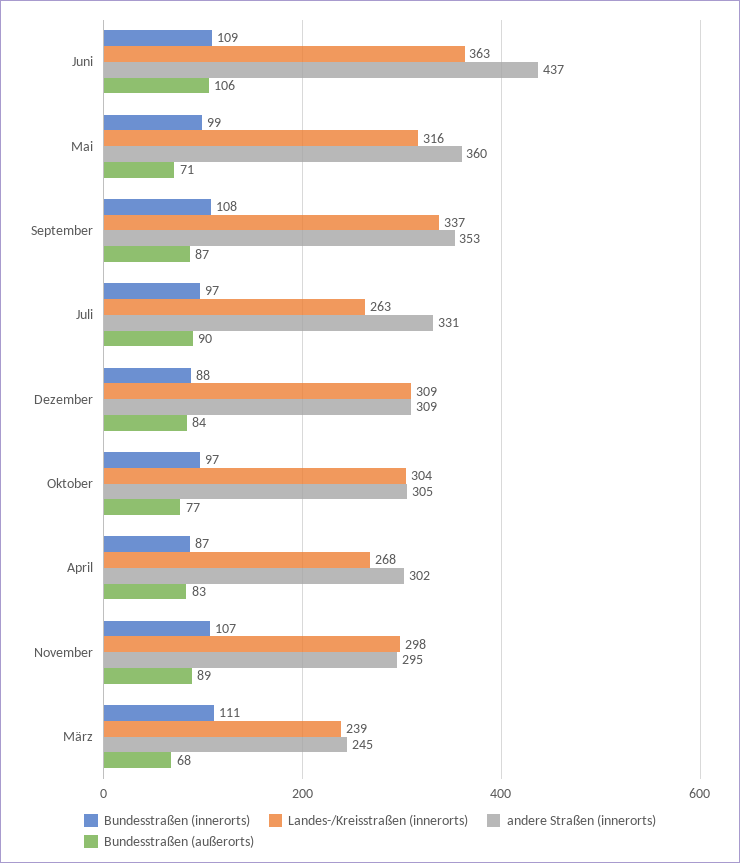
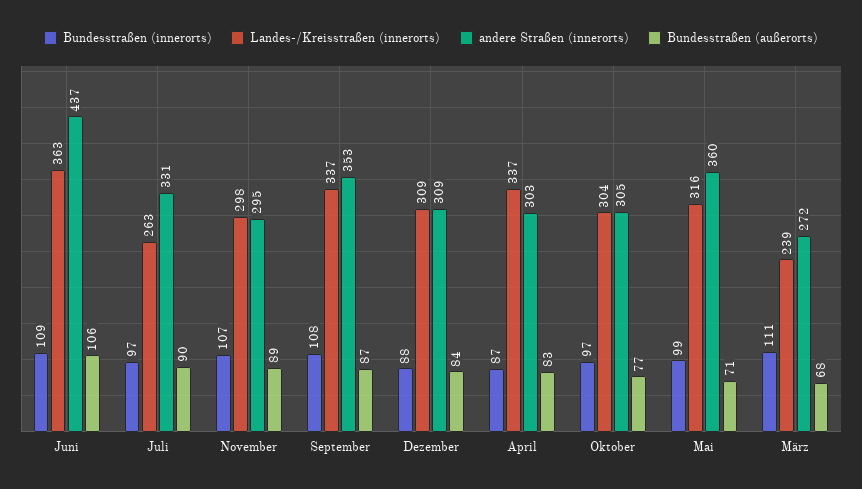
Landes-/Kreisstraßen (innerorts), April: 268 -> 337
andere Straßen (innerorts), April: 302 -> 303
andere Straßen (innerorts), März: 245 -> 272

